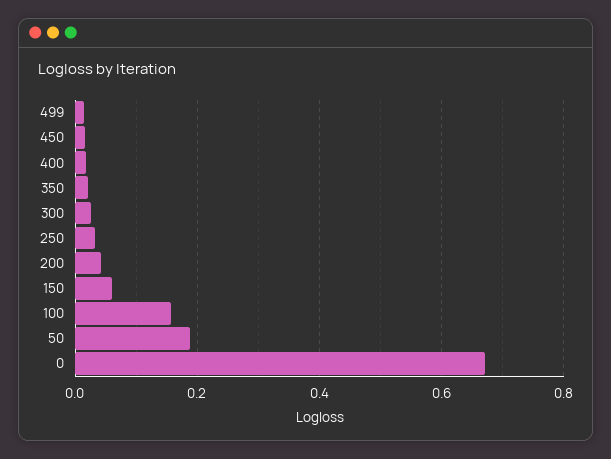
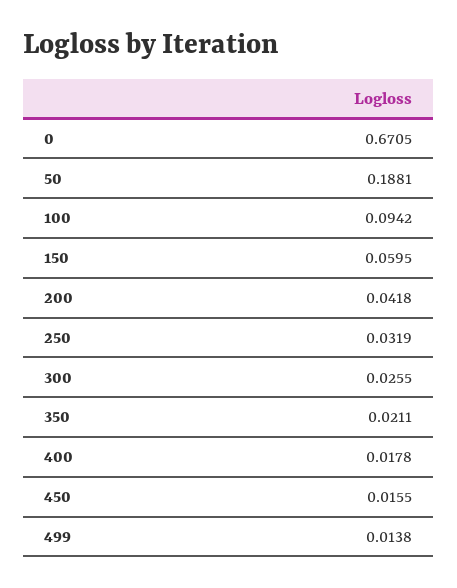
100: 0.16 -> 0.0942

